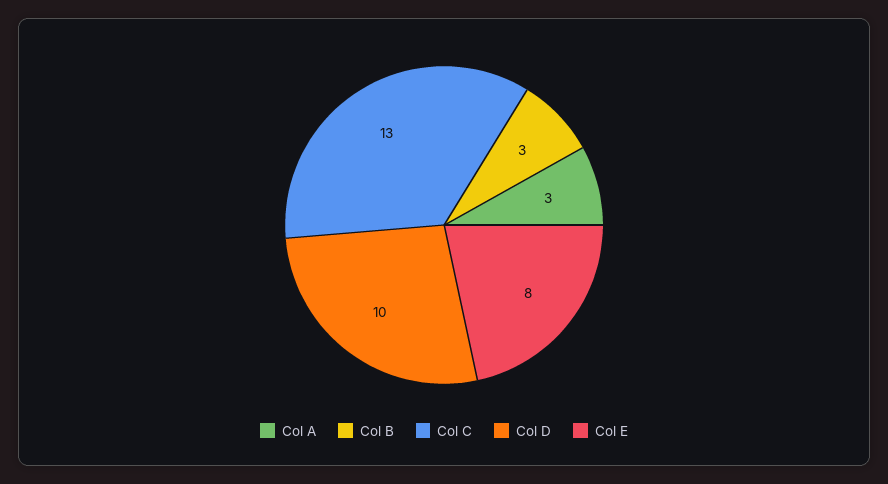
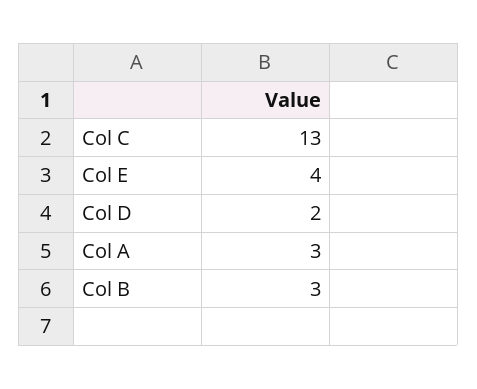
Col D: 10 -> 2
Col E: 8 -> 4

